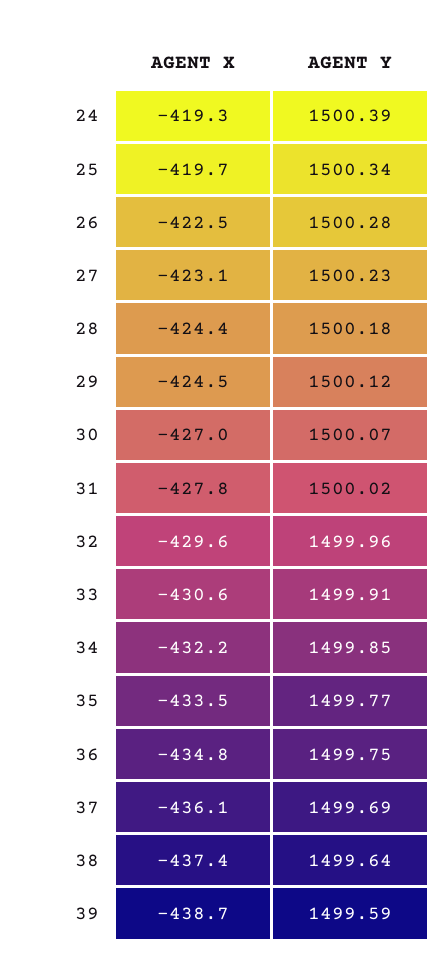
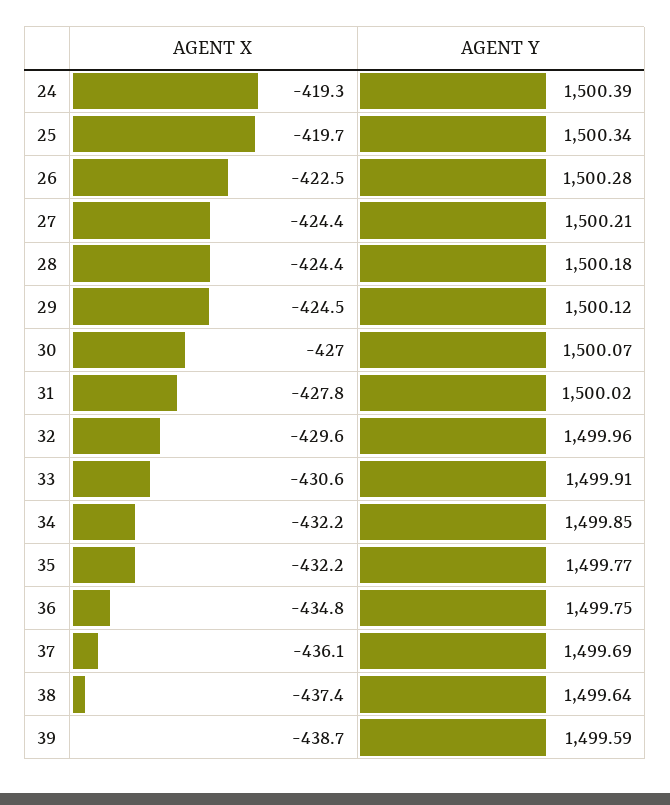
AGENT X, 27: -423.1 -> -424.4
AGENT Y, 27: 1500.23 -> 1500.21
AGENT X, 35: -433.5 -> -432.2

